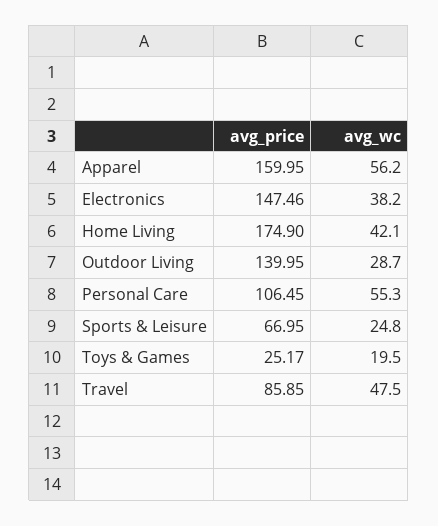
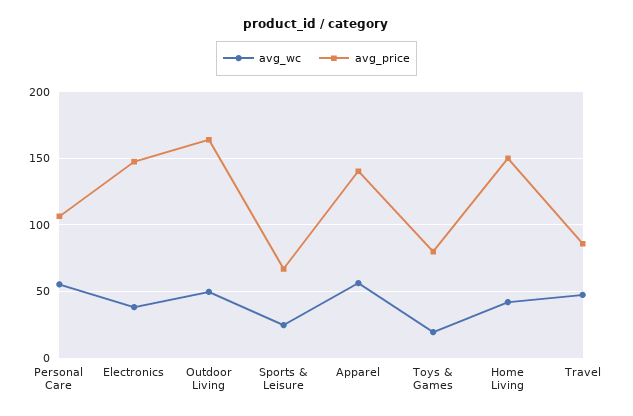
avg_price, Apparel: 159.95 -> 140
avg_price, Home Living: 174.9 -> 150
avg_price, Outdoor Living: 139.95 -> 165
avg_wc, Outdoor Living: 28.7 -> 50
avg_price, Toys & Games: 25.17 -> 80

